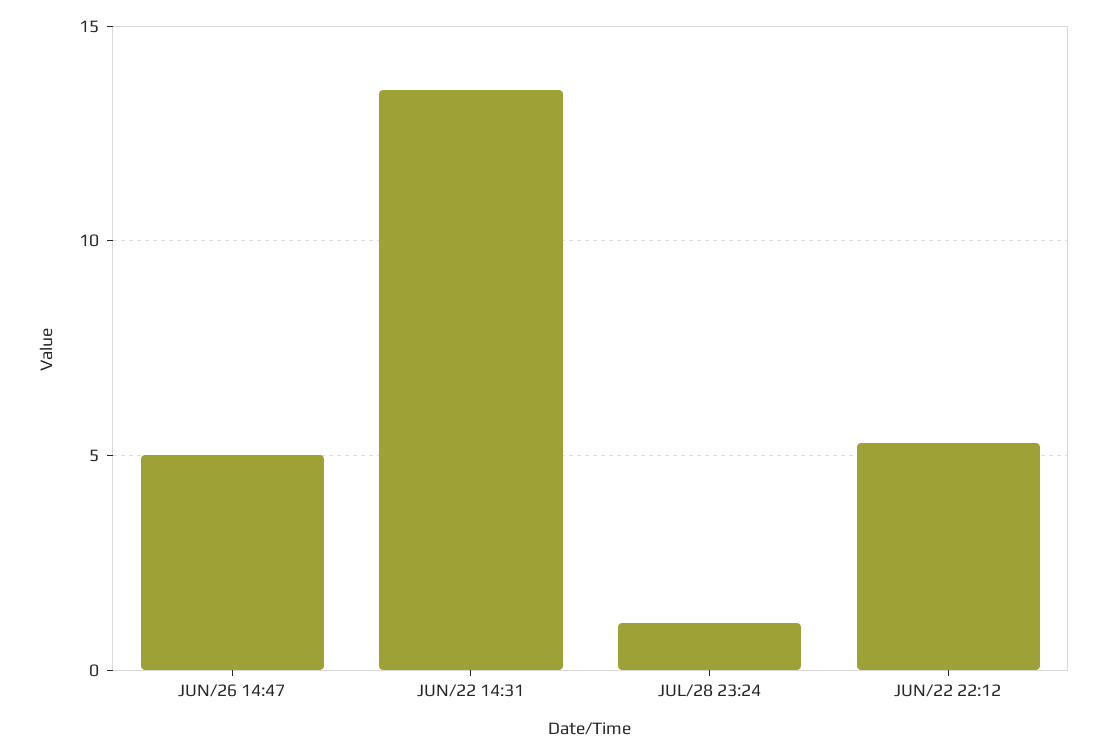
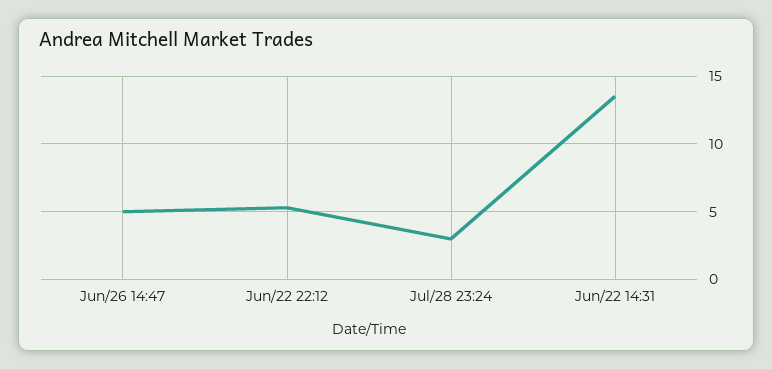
JUL/28 23:24: 1 -> 3

